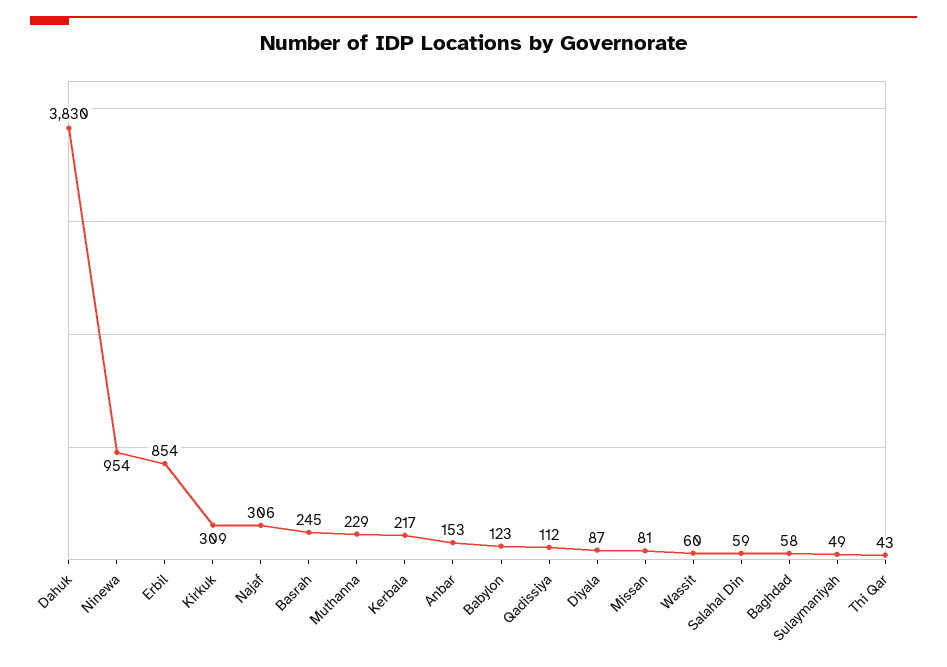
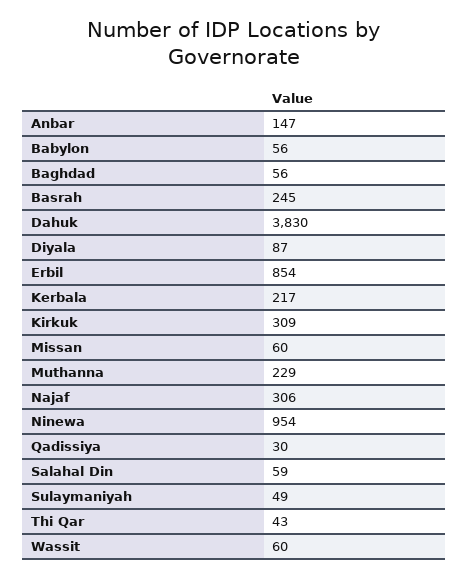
Anbar: 153 -> 147
Babylon: 123 -> 56
Qadissiya: 112 -> 30
Missan: 81 -> 60
Baghdad: 58 -> 56

